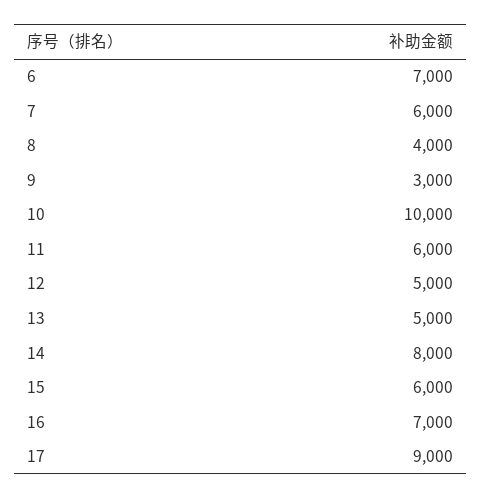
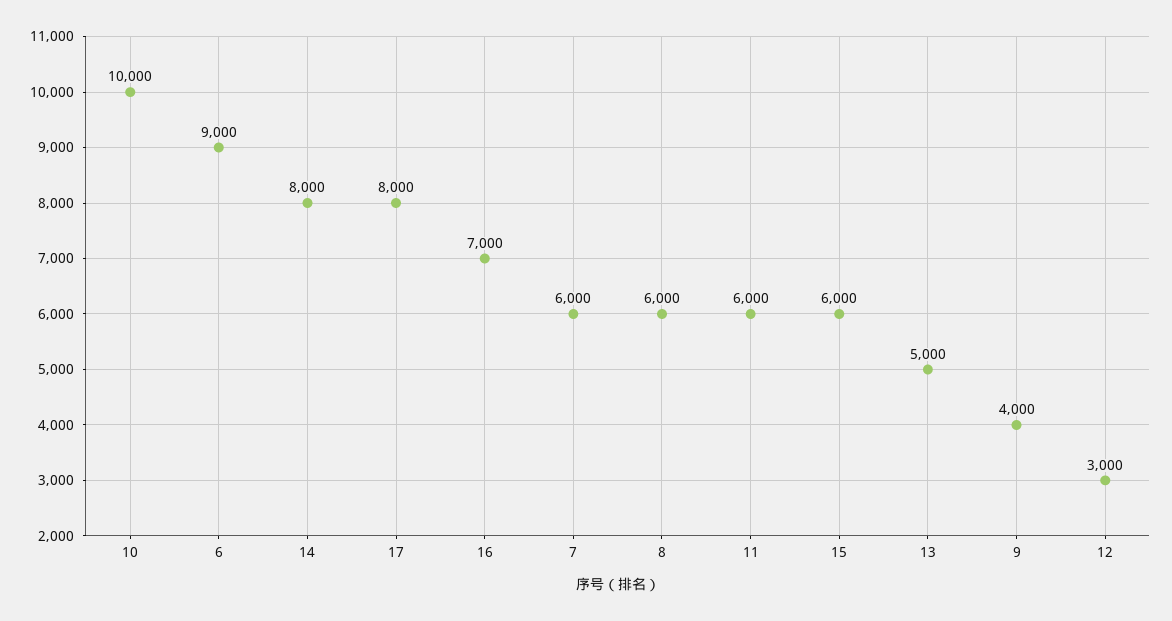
6: 7000 -> 9000
8: 4000 -> 6000
9: 3000 -> 4000
12: 5000 -> 3000
17: 9000 -> 8000

